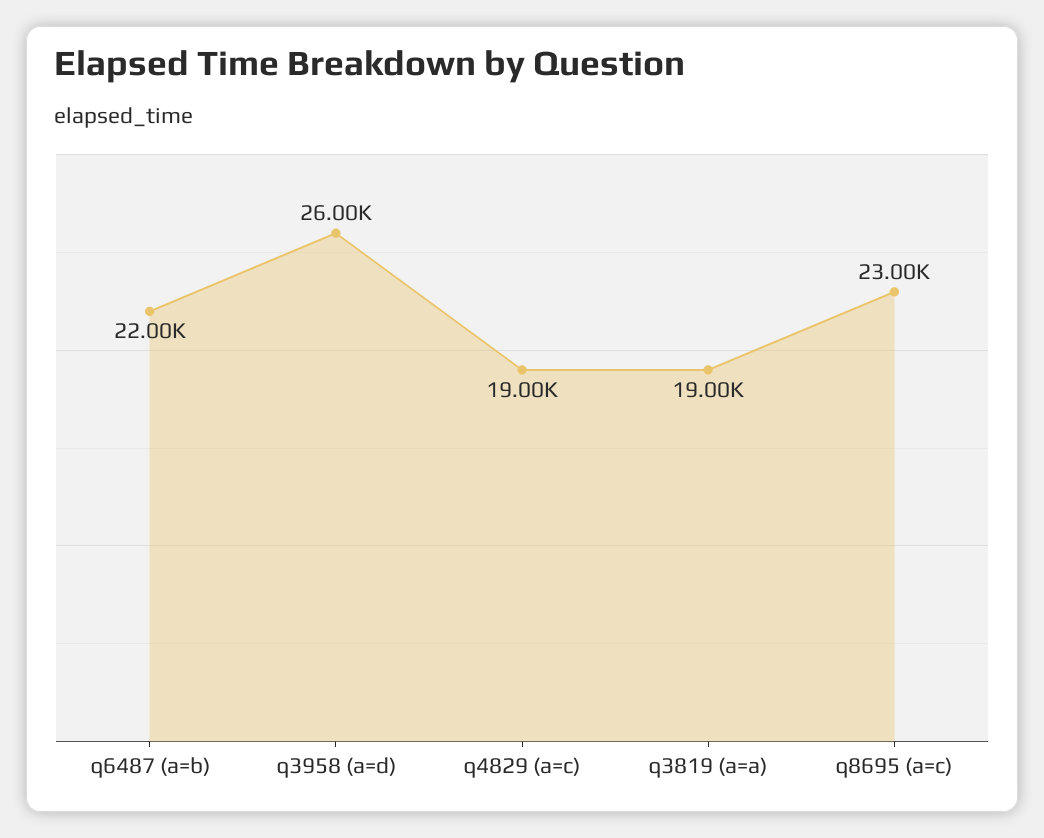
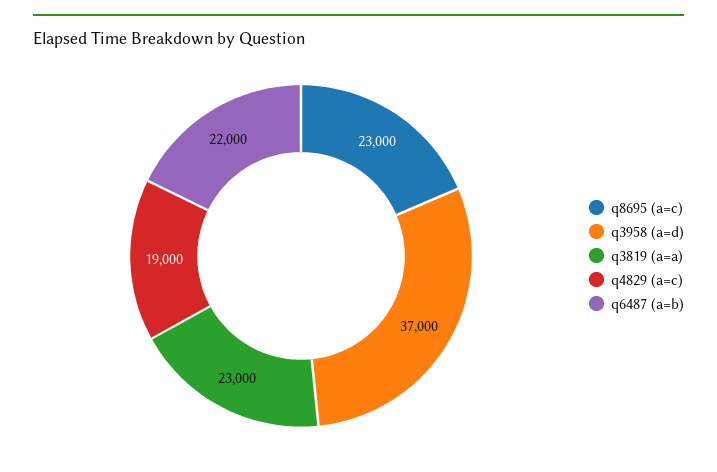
q3958 (a=d): 26000 -> 37000
q3819 (a=a): 19000 -> 23000

